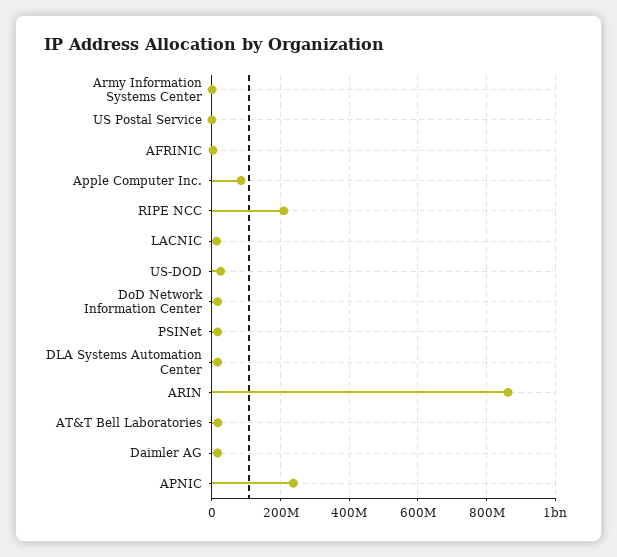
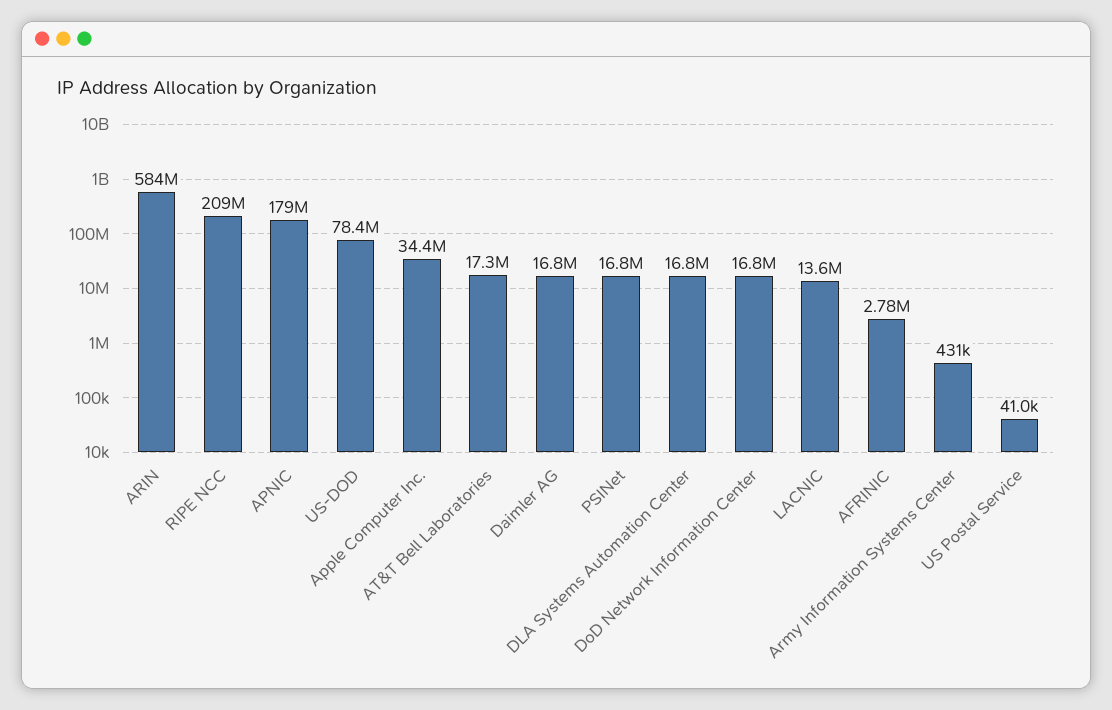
Apple Computer Inc.: 80000000 -> 34400000
US-DOD: 20000000 -> 78400000
ARIN: 860000000 -> 584000000
APNIC: 240000000 -> 179000000

